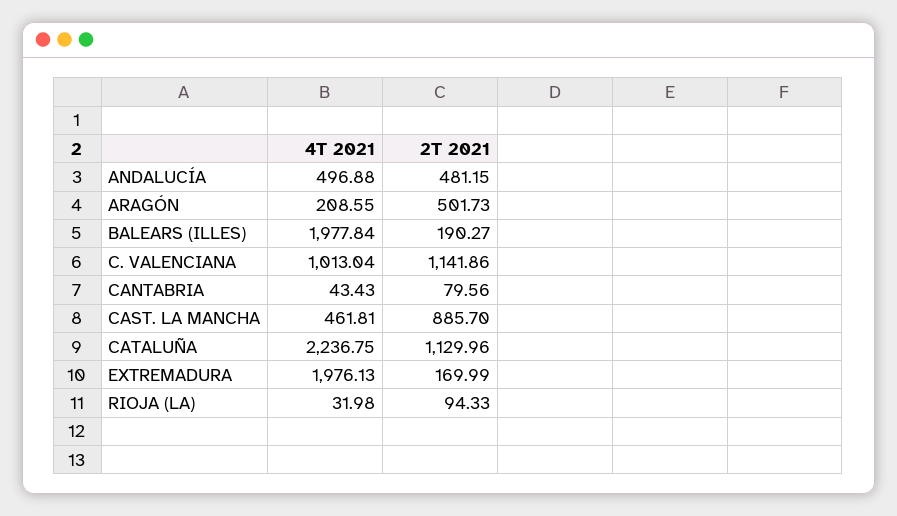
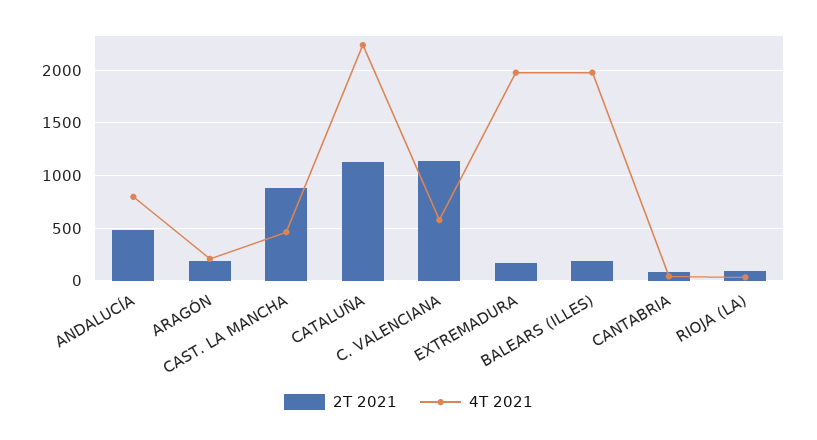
4T 2021, ANDALUCÍA: 496.88 -> 800
2T 2021, ARAGÓN: 501.73 -> 200
4T 2021, C. VALENCIANA: 1013.04 -> 600

